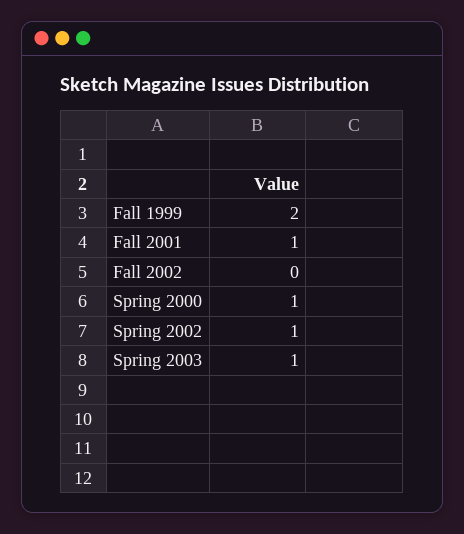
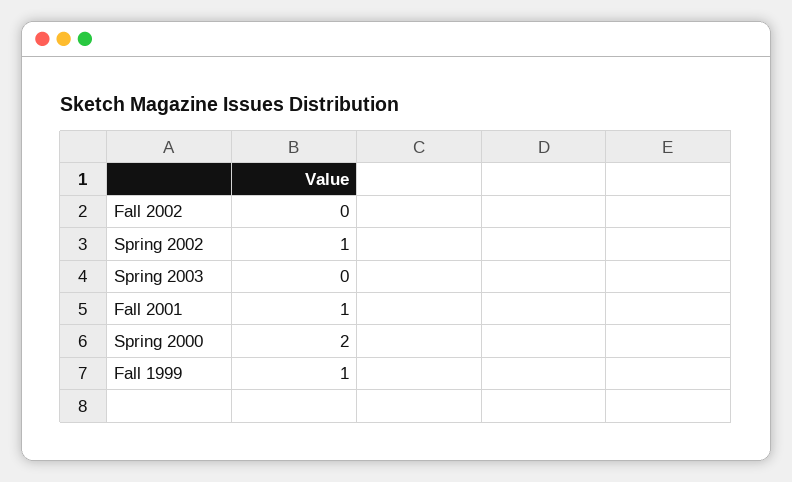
Fall 1999: 2 -> 1
Spring 2000: 1 -> 2
Spring 2003: 1 -> 0

